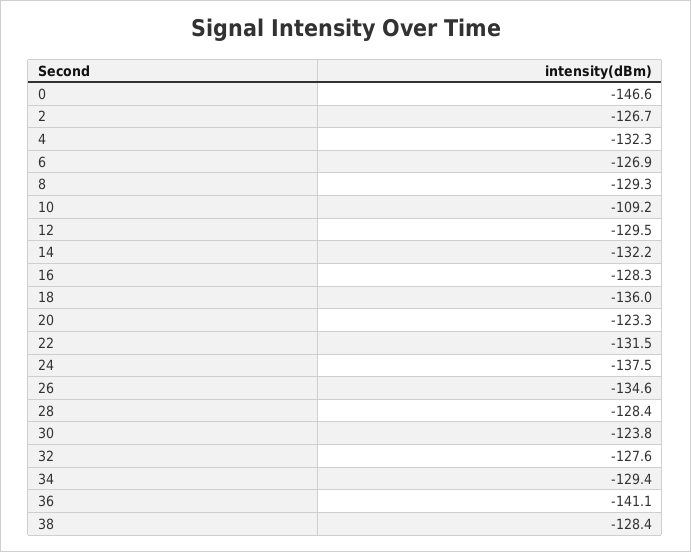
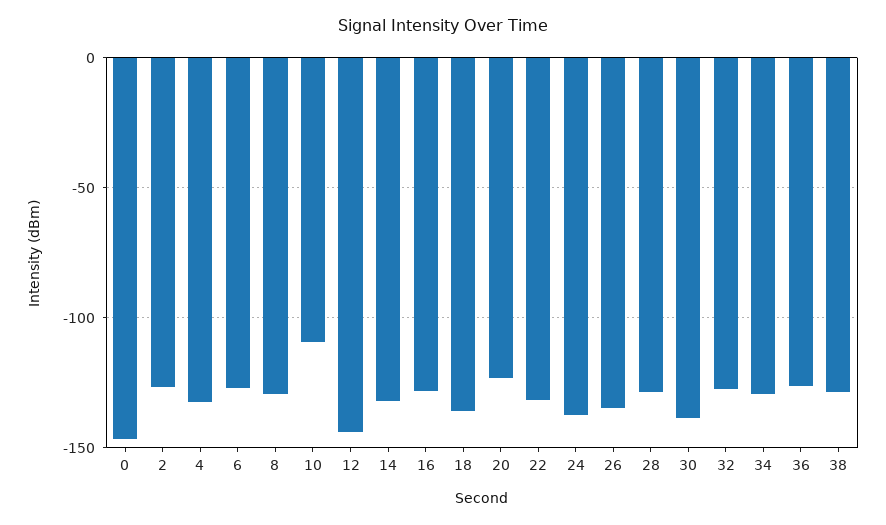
12: -129.5 -> -145
30: -123.8 -> -140
36: -141.1 -> -125

